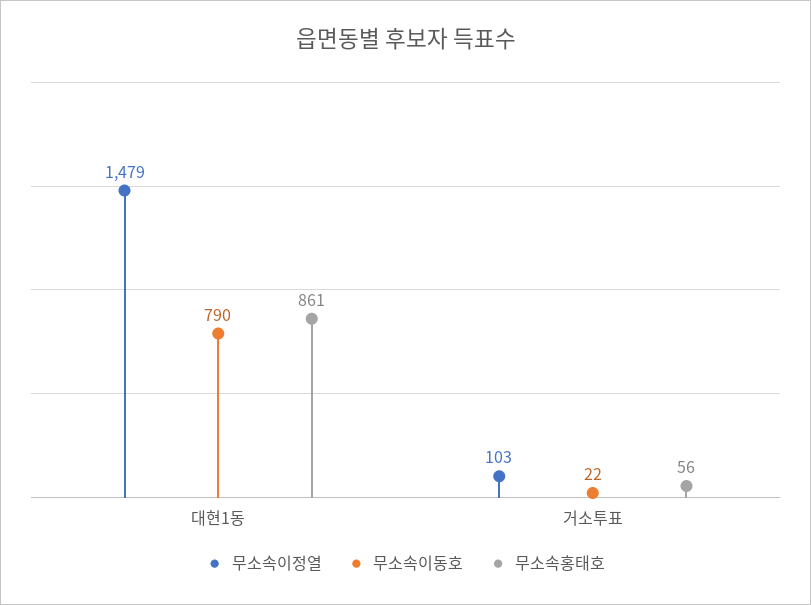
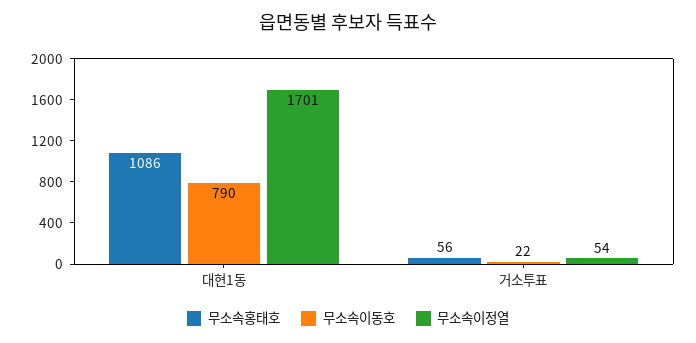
무소속이정열, 대현1동: 1479 -> 1701
무소속홍태호, 대현1동: 861 -> 1086
무소속이정열, 거소투표: 103 -> 54

